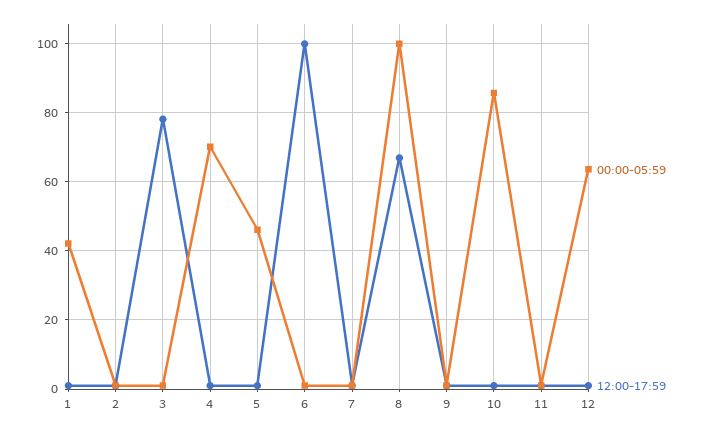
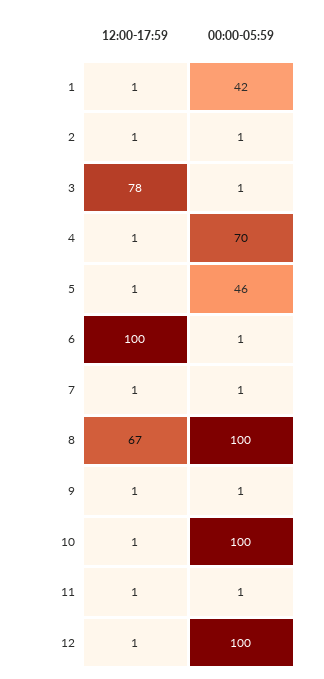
00:00-05:59, 10: 86 -> 100
00:00-05:59, 12: 64 -> 100

